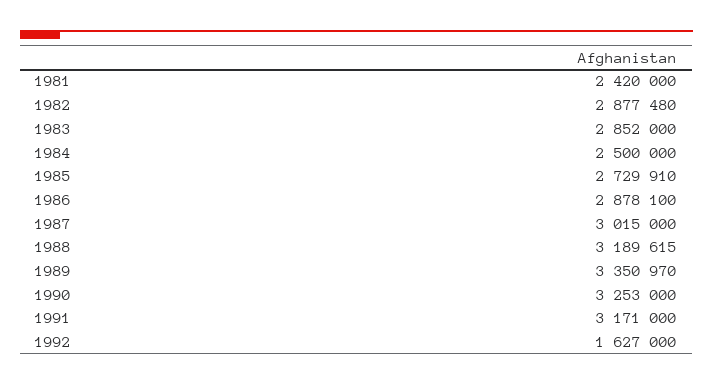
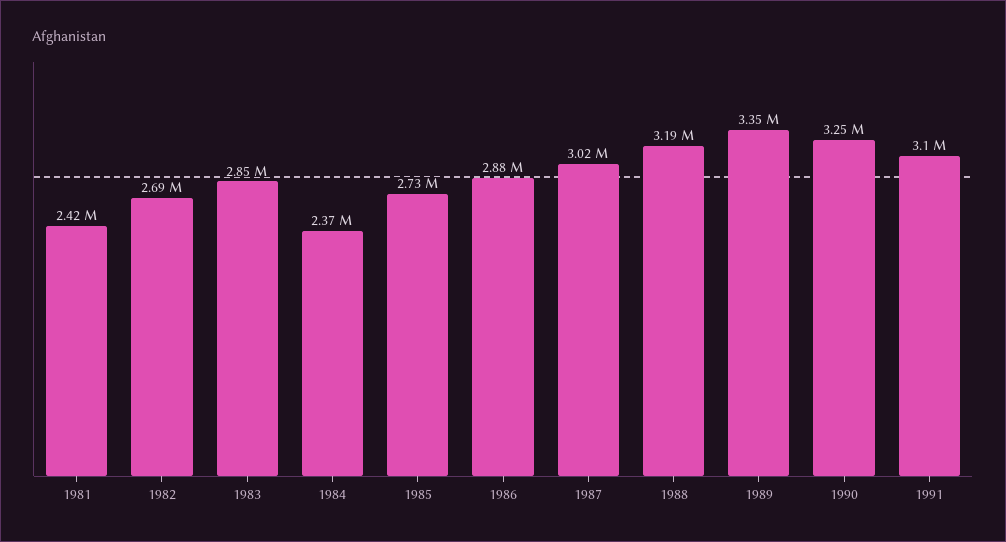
1982: 2877480 -> 2690000
1984: 2500000 -> 2370000
1991: 3171000 -> 3100000
1992: 1627000 -> none

